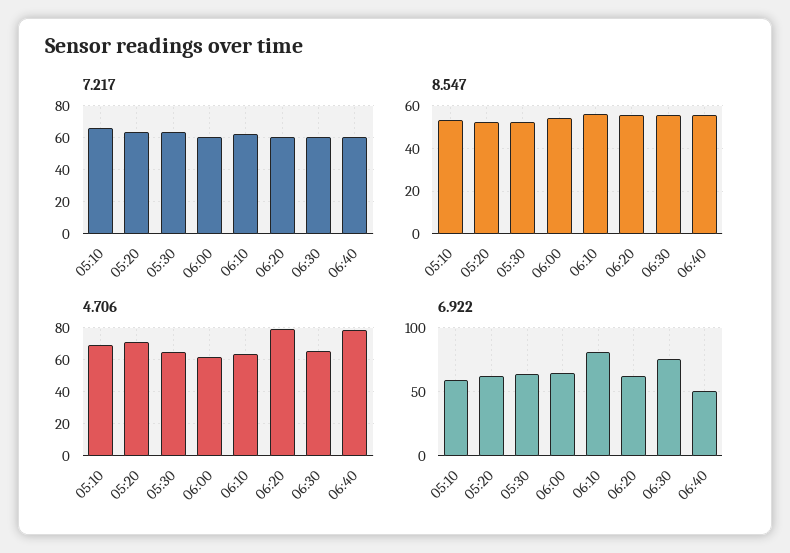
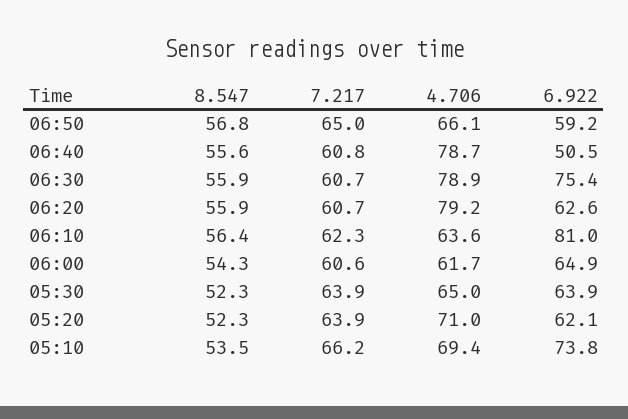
4.706, 06:30: 65 -> 78.9
6.922, 05:10: 60 -> 73.8
8.547, 06:50: none -> 56.8
7.217, 06:50: none -> 65
4.706, 06:50: none -> 66.1
6.922, 06:50: none -> 59.2

